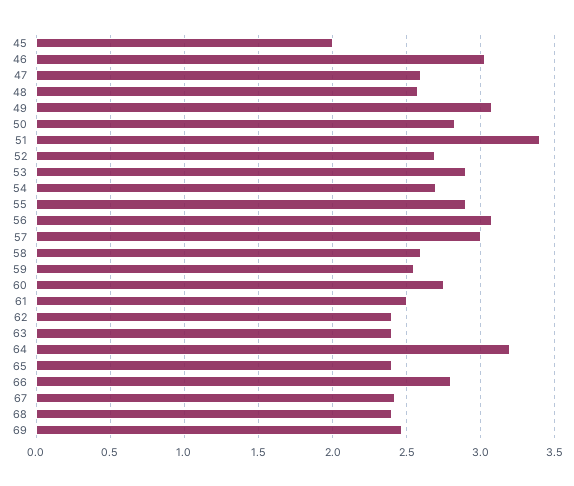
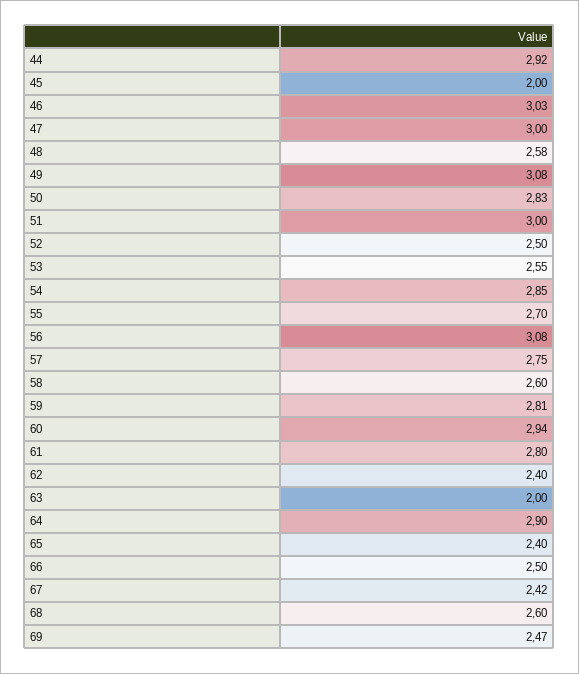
47: 2.6 -> 3
51: 3.4 -> 3
52: 2.7 -> 2.5
53: 2.9 -> 2.55
54: 2.7 -> 2.85
55: 2.9 -> 2.7
57: 3 -> 2.75
59: 2.55 -> 2.81
60: 2.75 -> 2.94
61: 2.5 -> 2.8
63: 2.4 -> 2
64: 3.2 -> 2.9
66: 2.8 -> 2.5
68: 2.4 -> 2.6
44: none -> 2.92

